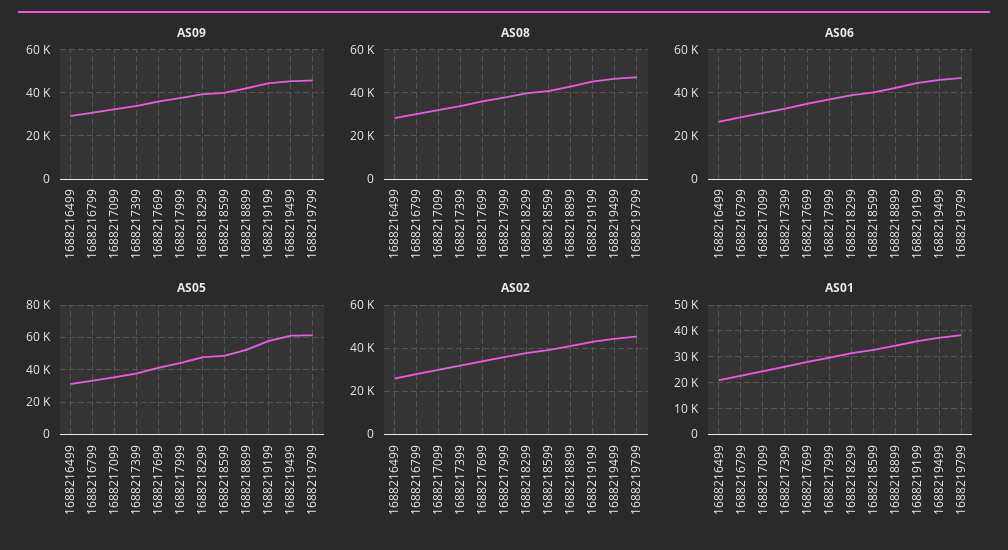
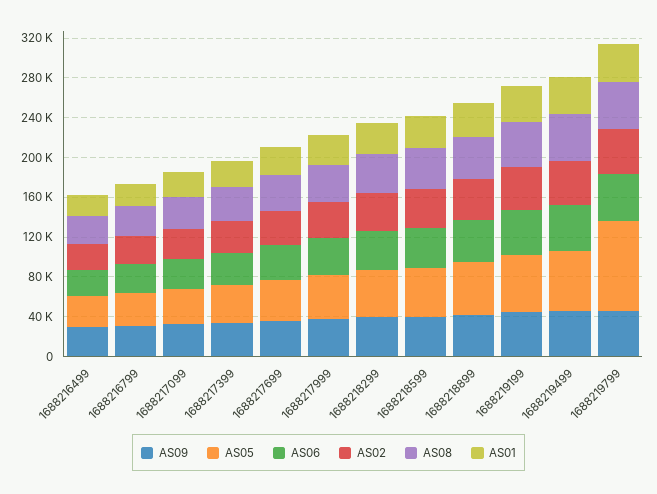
AS05, 1688219799: 60000 -> 90000

